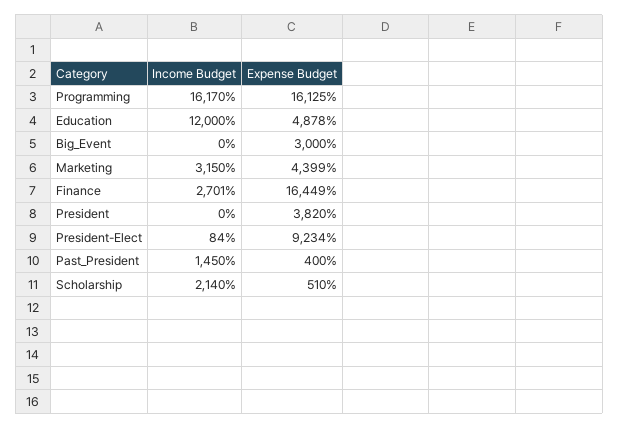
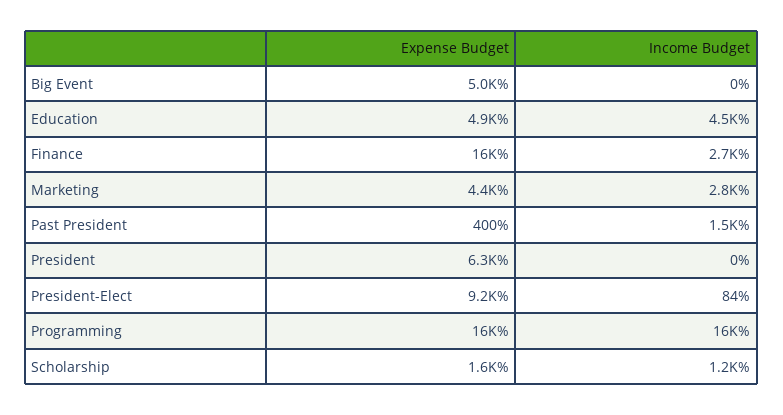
Income Budget, Education: 12000 -> 4500
Expense Budget, Big_Event: 3000 -> 5000
Income Budget, Marketing: 3150 -> 2800
Expense Budget, President: 3820 -> 6300
Income Budget, Scholarship: 2140 -> 1200
Expense Budget, Scholarship: 510 -> 1600

